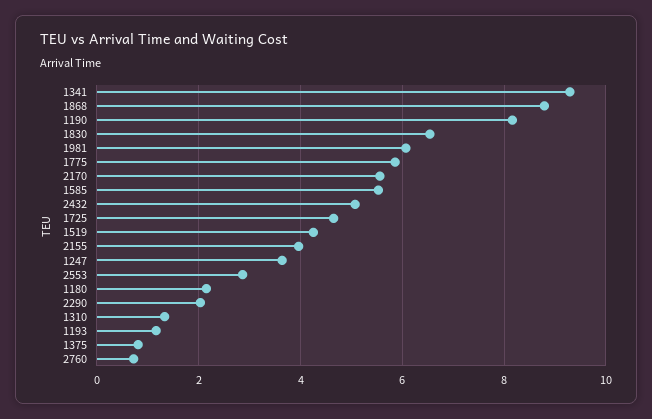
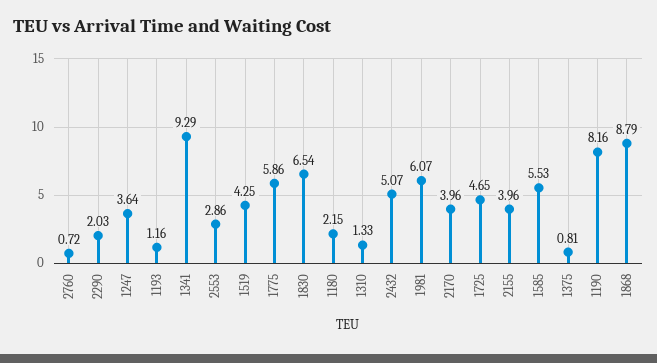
2170: 5.6 -> 3.96

